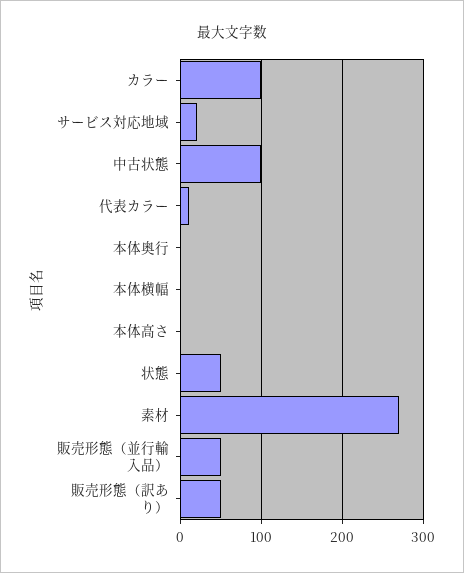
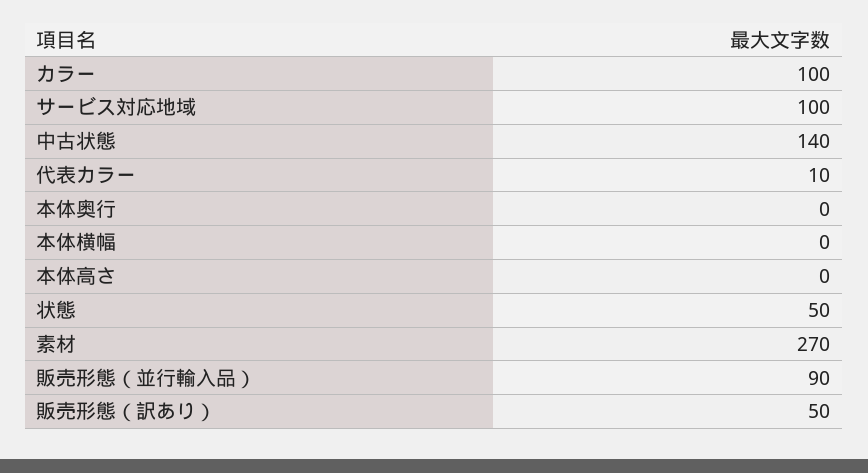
サービス対応地域: 20 -> 100
中古状態: 100 -> 140
販売形態（並行輸入品）: 50 -> 90

